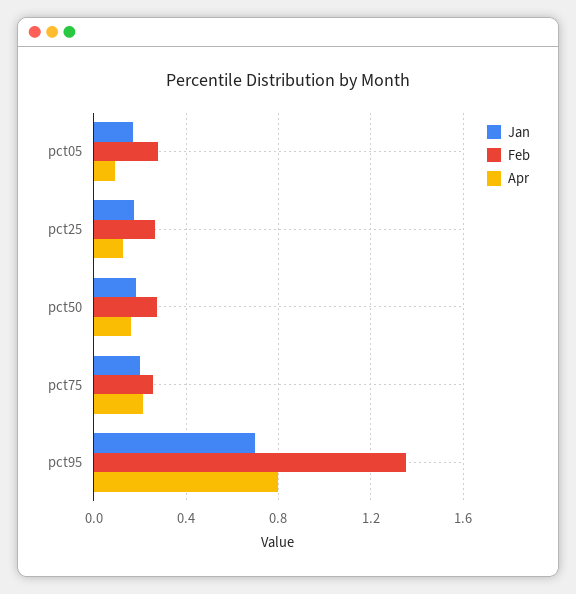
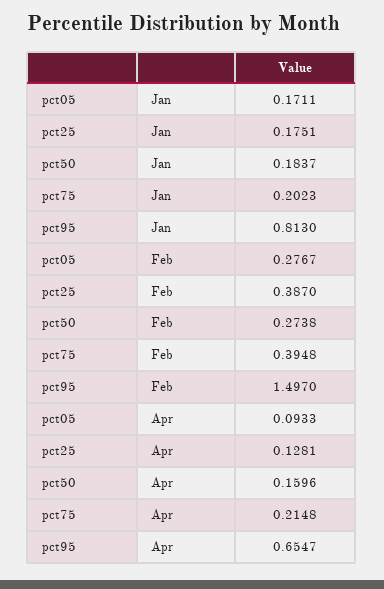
Feb, pct25: 0.25 -> 0.387
Feb, pct75: 0.25 -> 0.3948
Jan, pct95: 0.7 -> 0.813
Feb, pct95: 1.35 -> 1.497
Apr, pct95: 0.8 -> 0.6547

